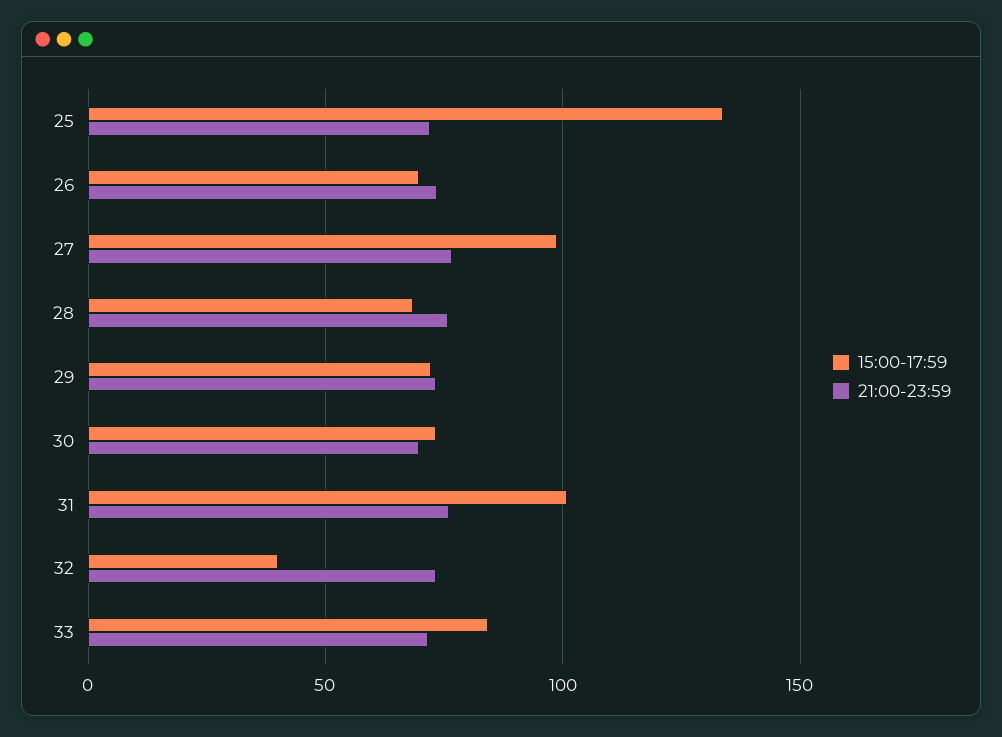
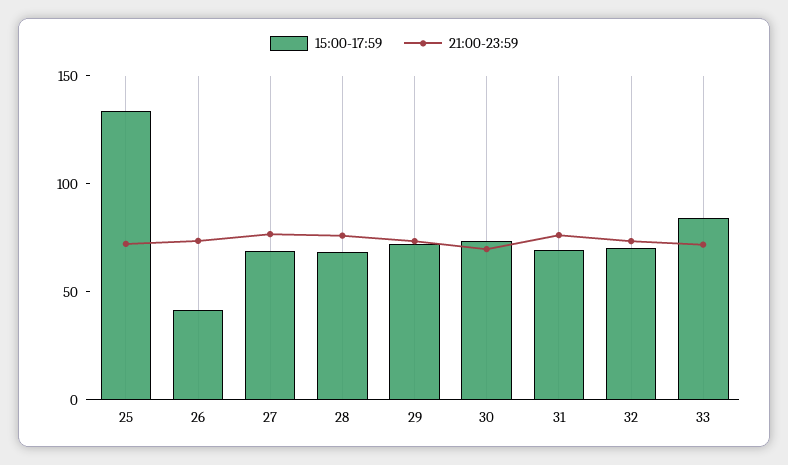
15:00-17:59, 26: 70 -> 40
15:00-17:59, 27: 100 -> 70
15:00-17:59, 31: 100 -> 70
15:00-17:59, 32: 40 -> 70

